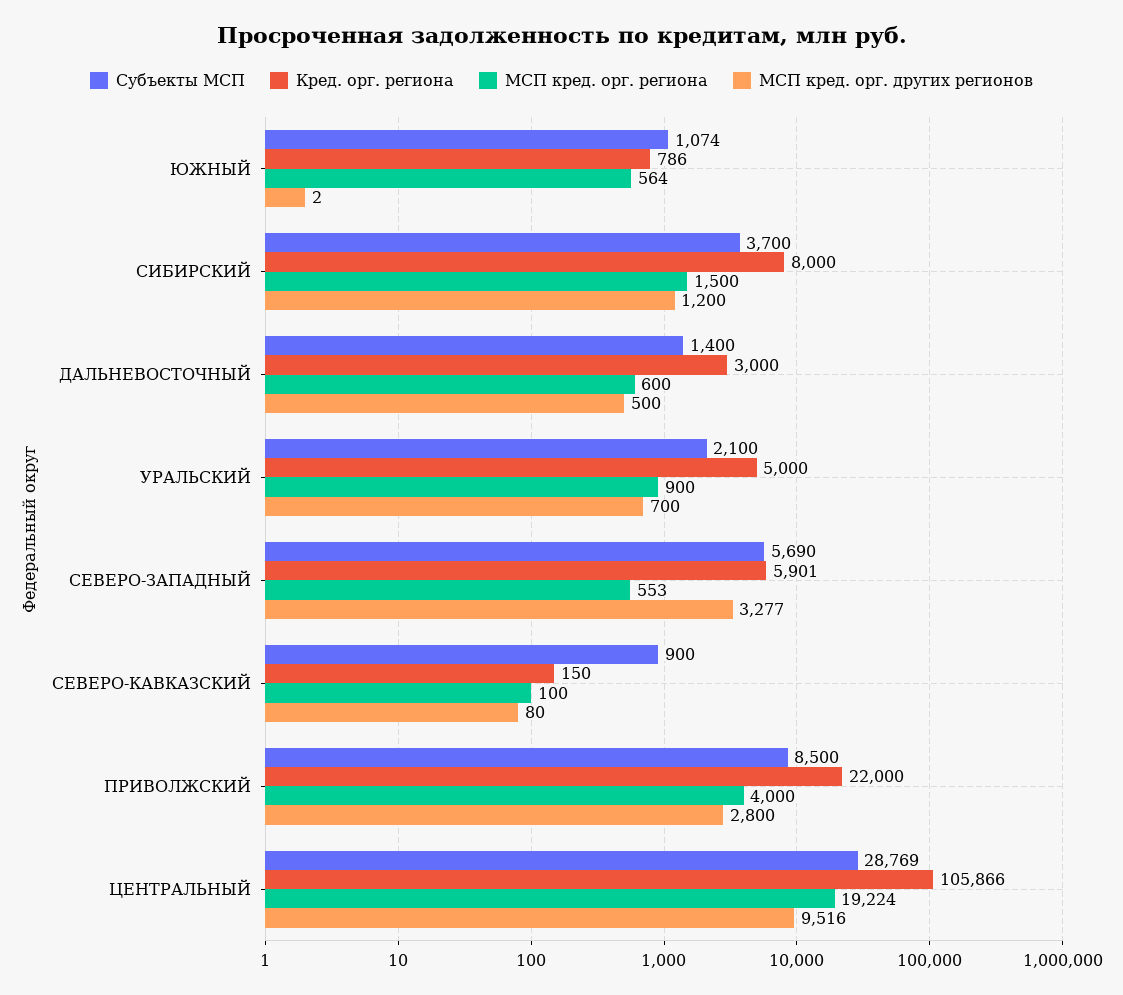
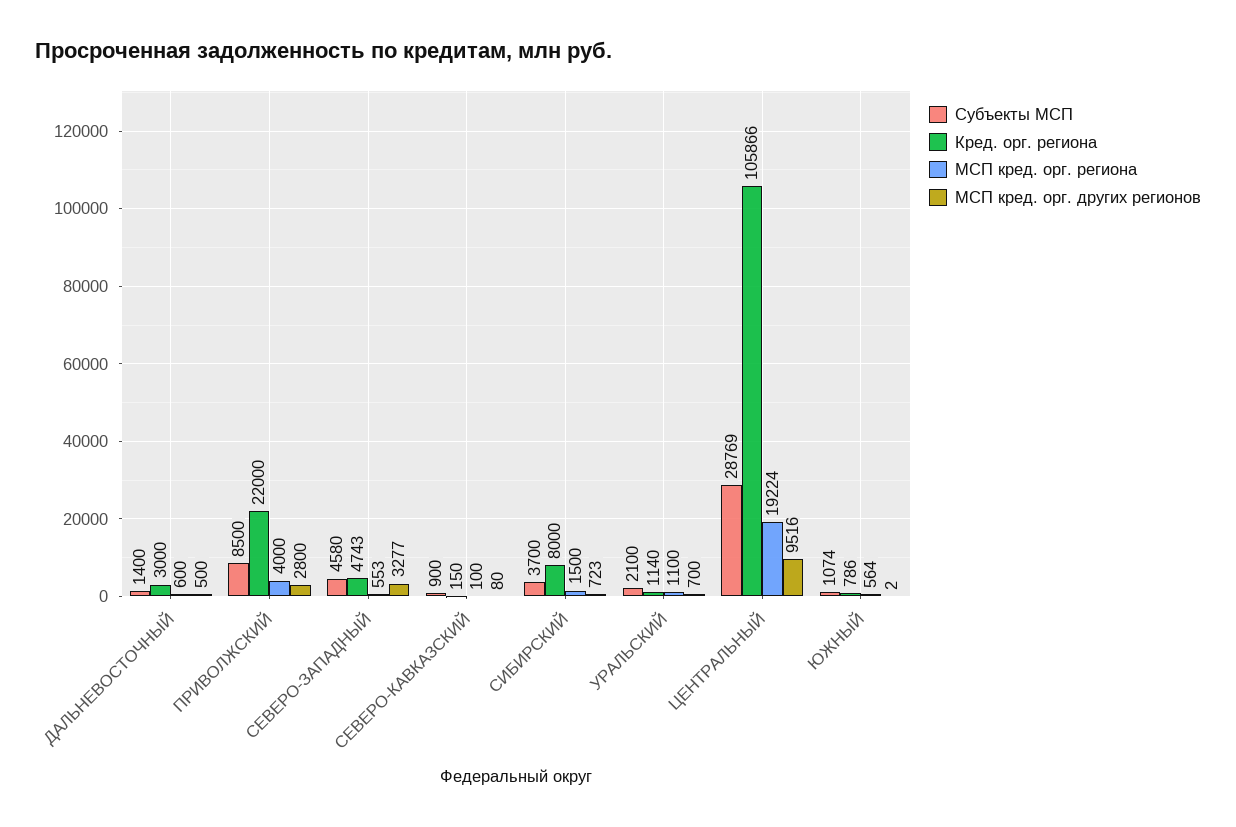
МСП кред. орг. других регионов, СИБИРСКИЙ: 1200 -> 723
Кред. орг. региона, УРАЛЬСКИЙ: 5000 -> 1140
МСП кред. орг. региона, УРАЛЬСКИЙ: 900 -> 1100
Субъекты МСП, СЕВЕРО-ЗАПАДНЫЙ: 5690 -> 4580
Кред. орг. региона, СЕВЕРО-ЗАПАДНЫЙ: 5901 -> 4743

